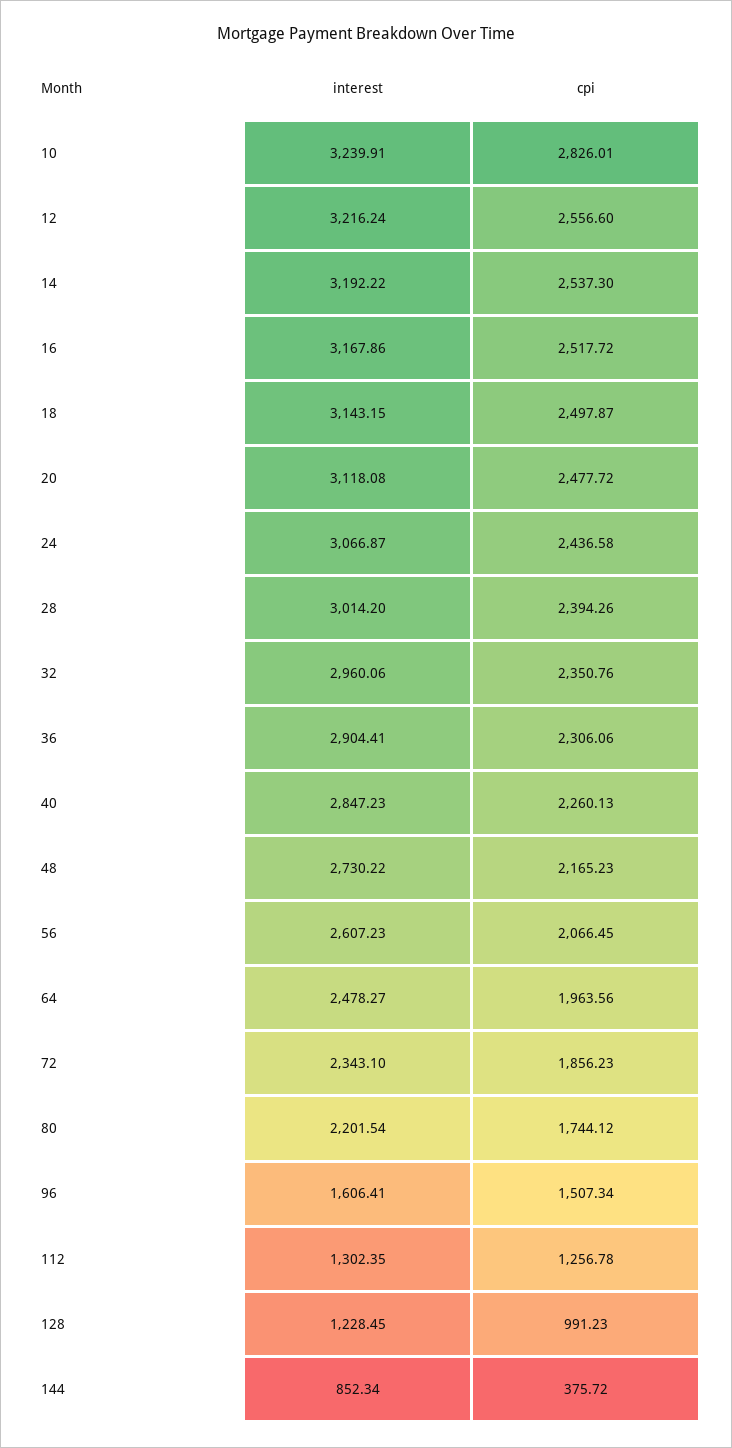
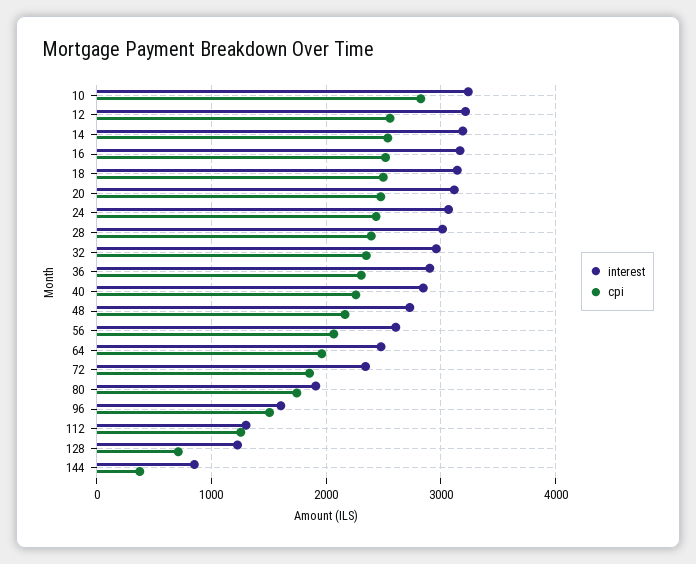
interest, 80: 2201.54 -> 1900
cpi, 128: 991.23 -> 700

